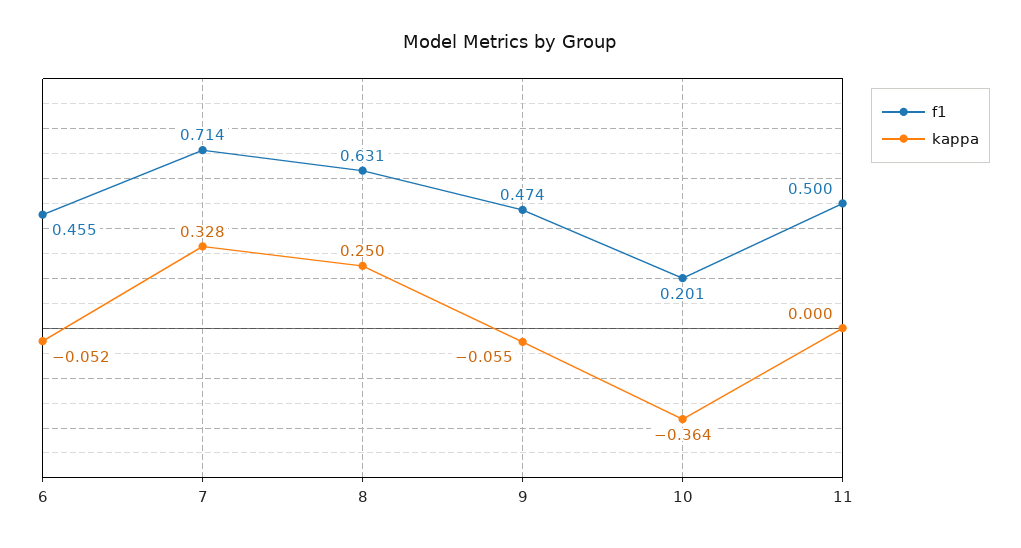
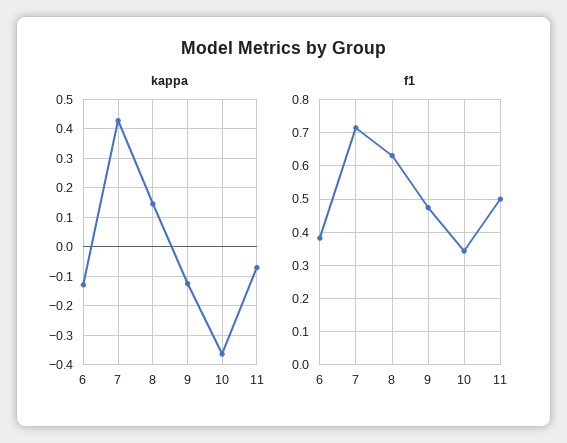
f1, 6: 0.455 -> 0.38
kappa, 6: -0.052 -> -0.125
kappa, 7: 0.328 -> 0.425
kappa, 8: 0.25 -> 0.15
kappa, 9: -0.055 -> -0.125
f1, 10: 0.201 -> 0.34
kappa, 11: 0 -> -0.075

